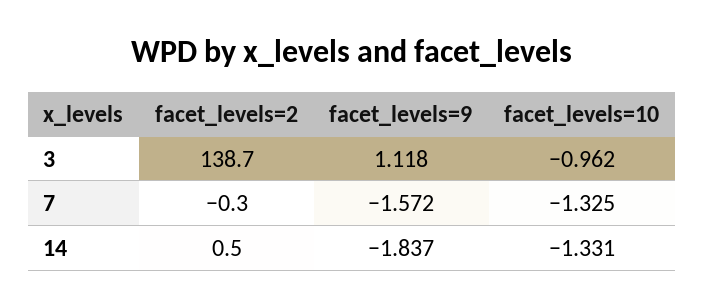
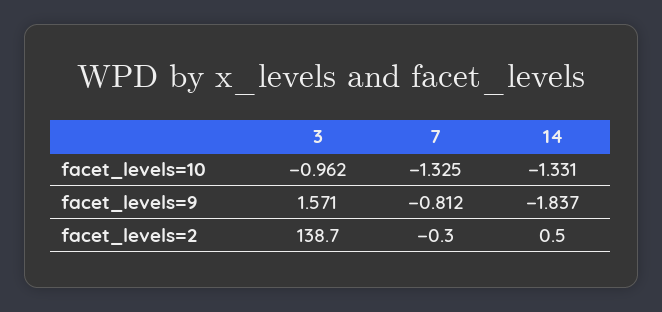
facet_levels=9, 3: 1.118 -> 1.571
facet_levels=9, 7: -1.572 -> -0.812

